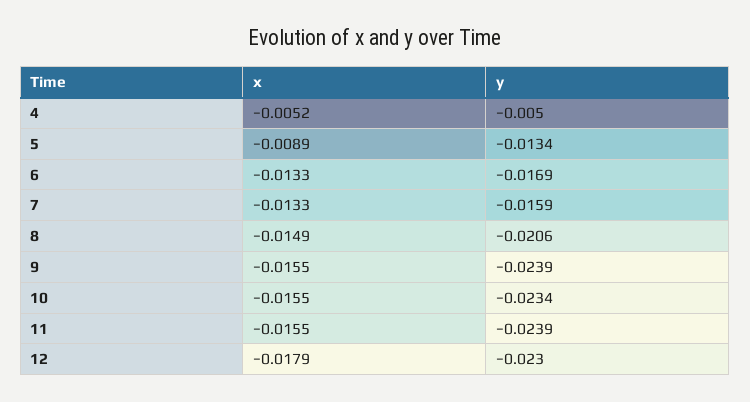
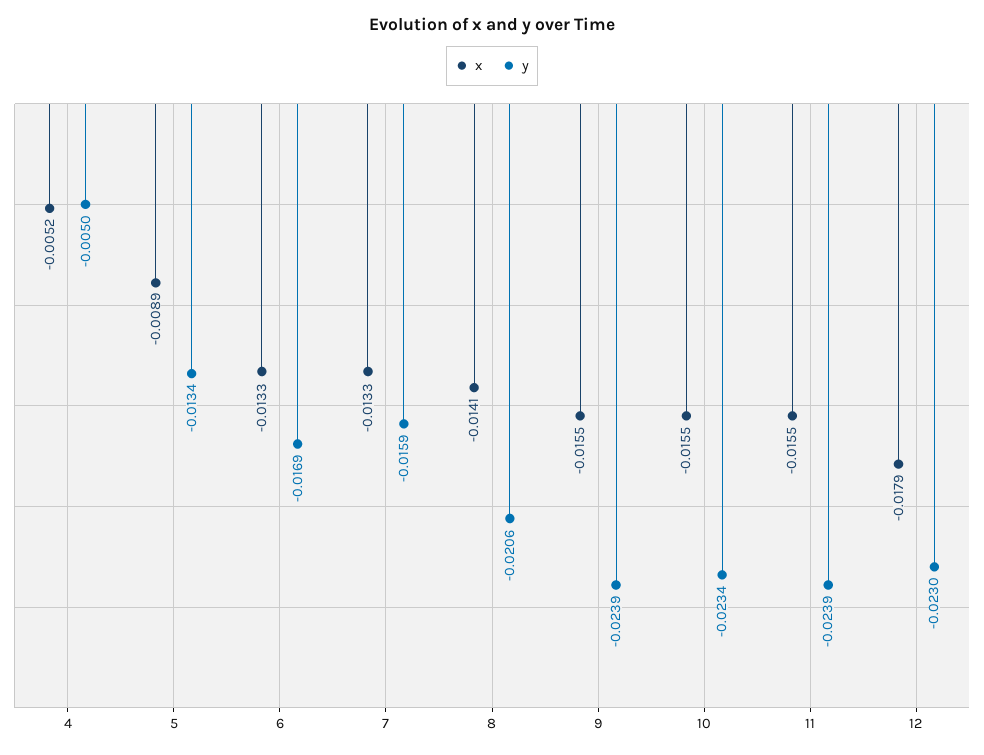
x, 8: -0.0149 -> -0.0141

